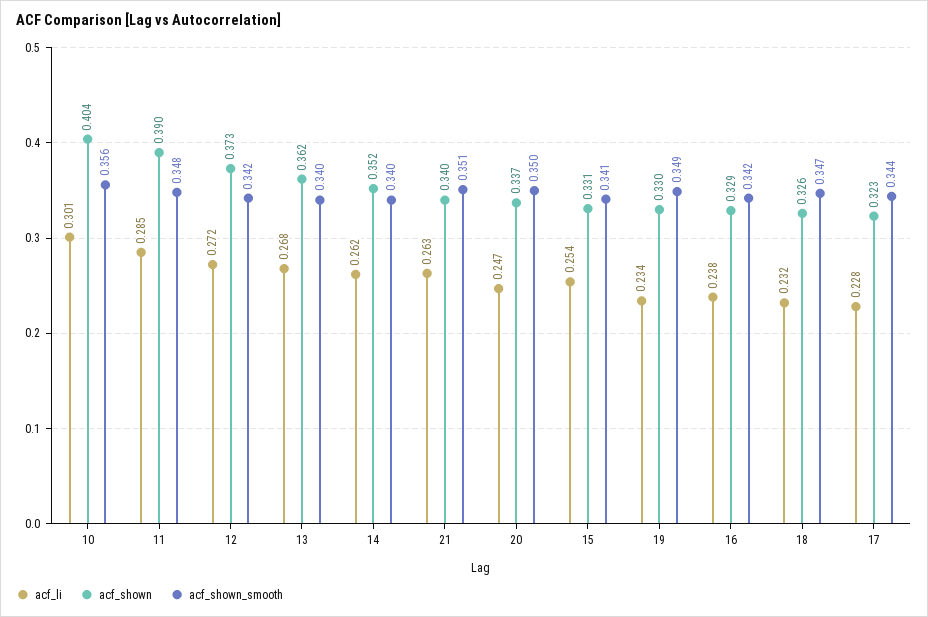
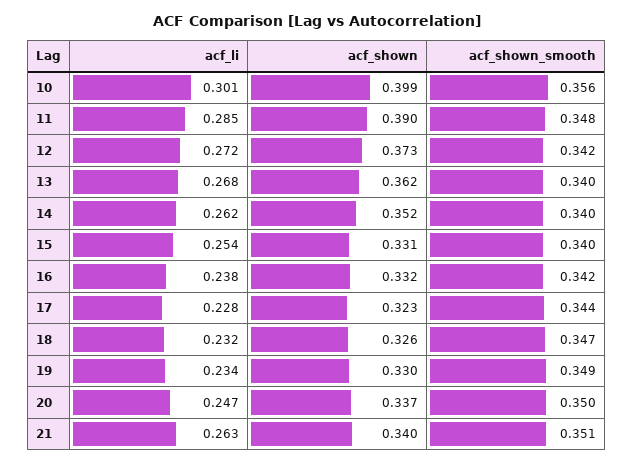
acf_shown, 10: 0.404 -> 0.399
acf_shown_smooth, 15: 0.341 -> 0.34
acf_shown, 16: 0.329 -> 0.332

